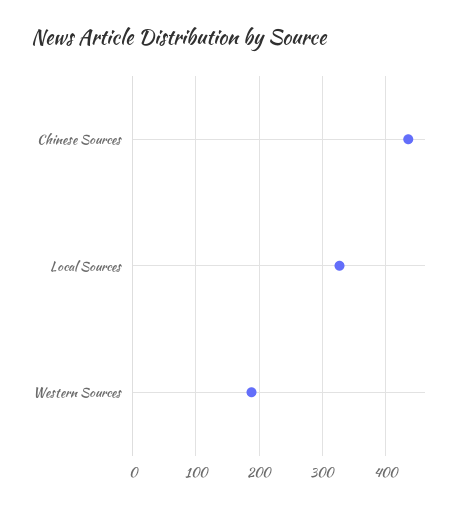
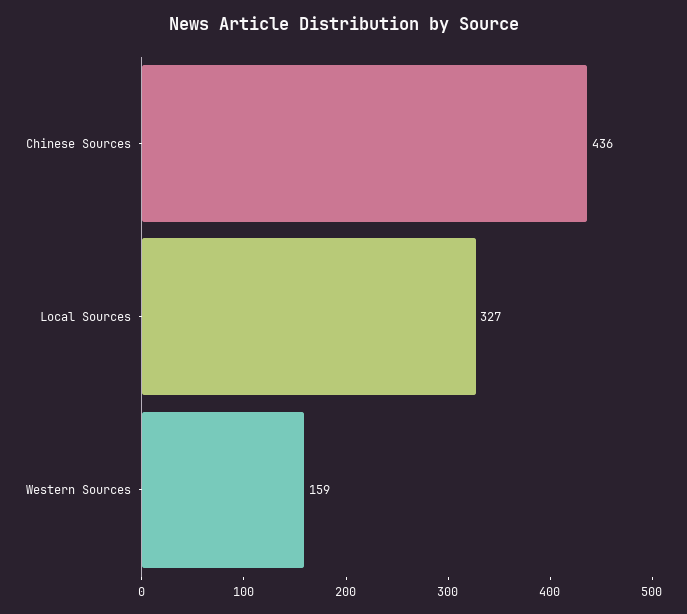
Western Sources: 190 -> 159

